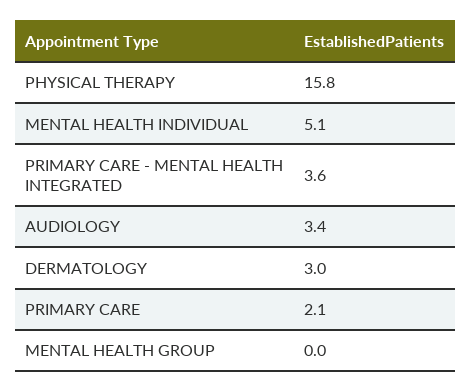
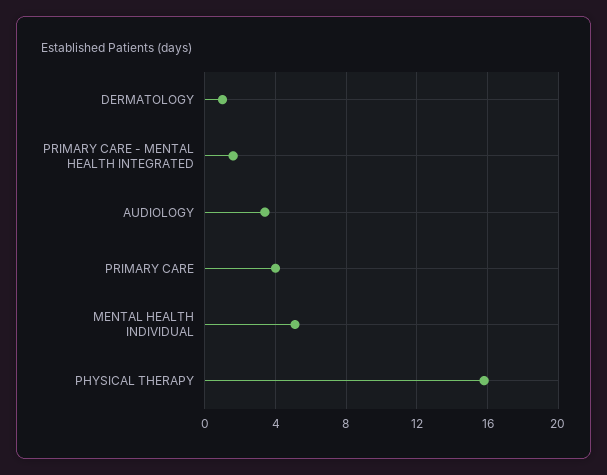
PRIMARY CARE - MENTAL HEALTH INTEGRATED: 3.6 -> 1.5
DERMATOLOGY: 3 -> 1
PRIMARY CARE: 2.1 -> 4
MENTAL HEALTH GROUP: 0 -> none

